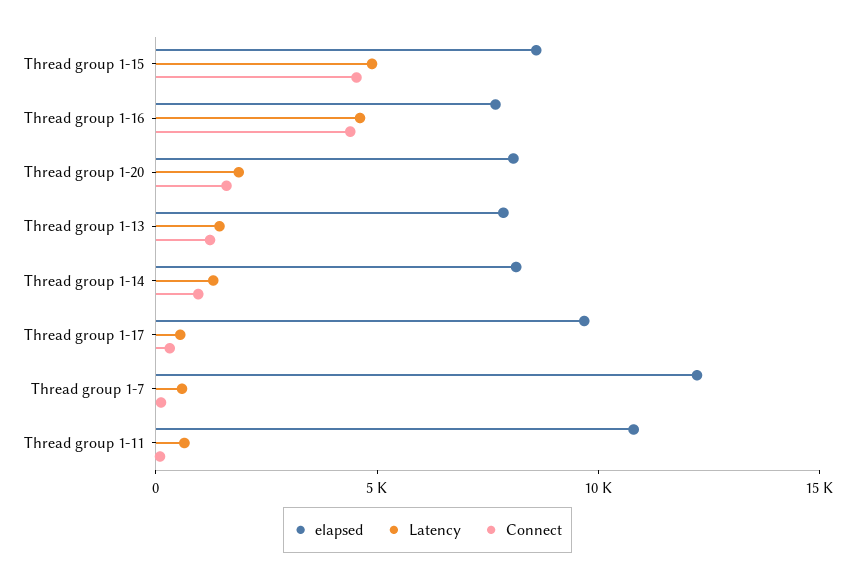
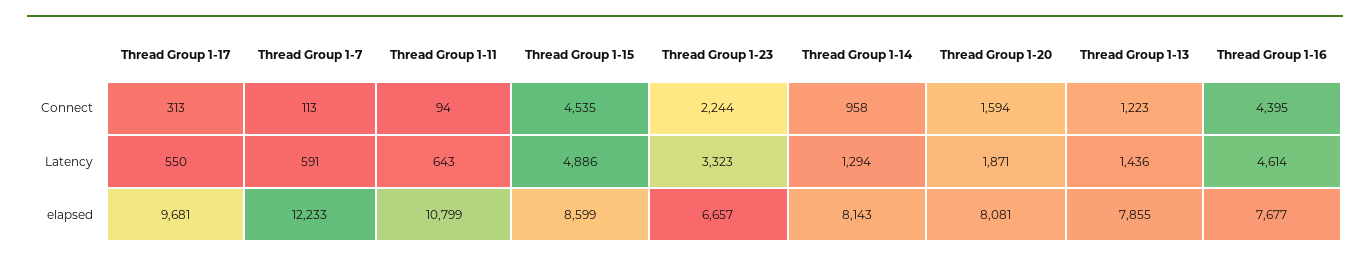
Connect, Thread Group 1-23: none -> 2244
Latency, Thread Group 1-23: none -> 3323
elapsed, Thread Group 1-23: none -> 6657

